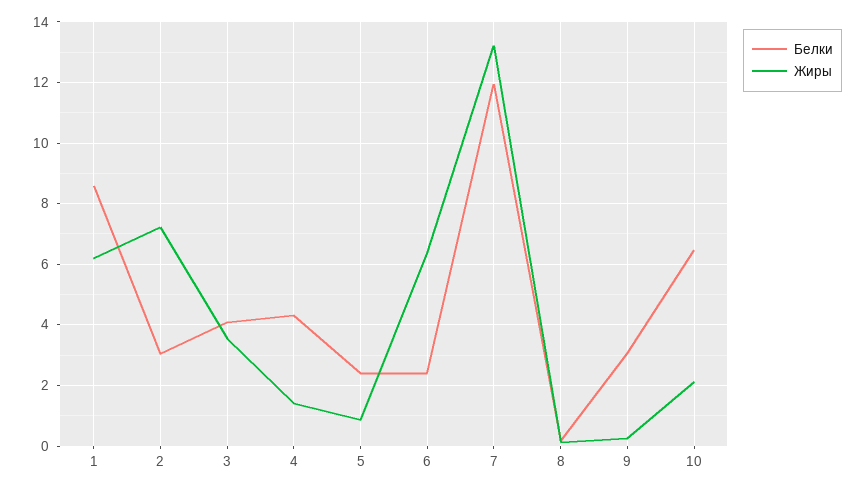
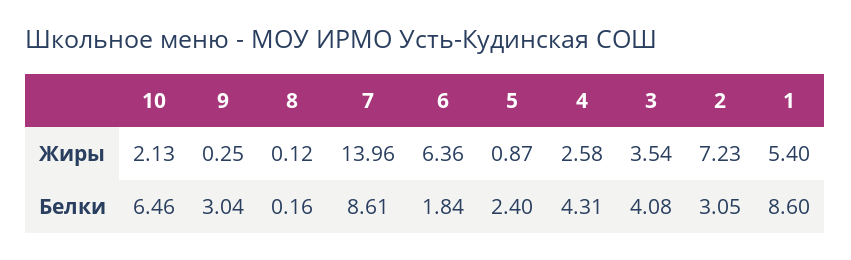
Жиры, 1: 6.2 -> 5.4
Жиры, 4: 1.4 -> 2.58
Белки, 6: 2.4 -> 1.84
Белки, 7: 12 -> 8.61
Жиры, 7: 13.2 -> 13.96

